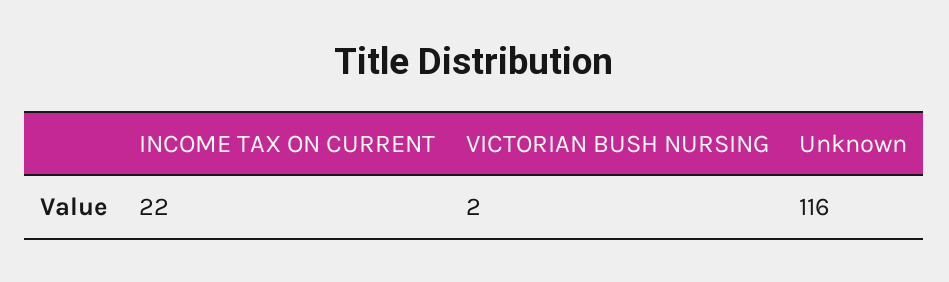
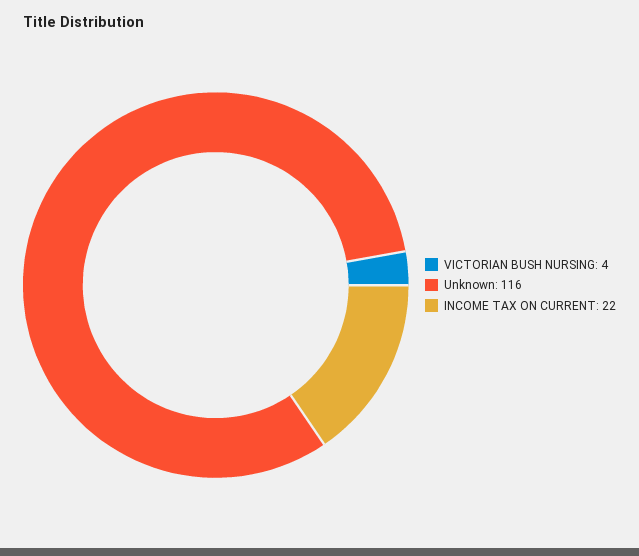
VICTORIAN BUSH NURSING: 2 -> 4

